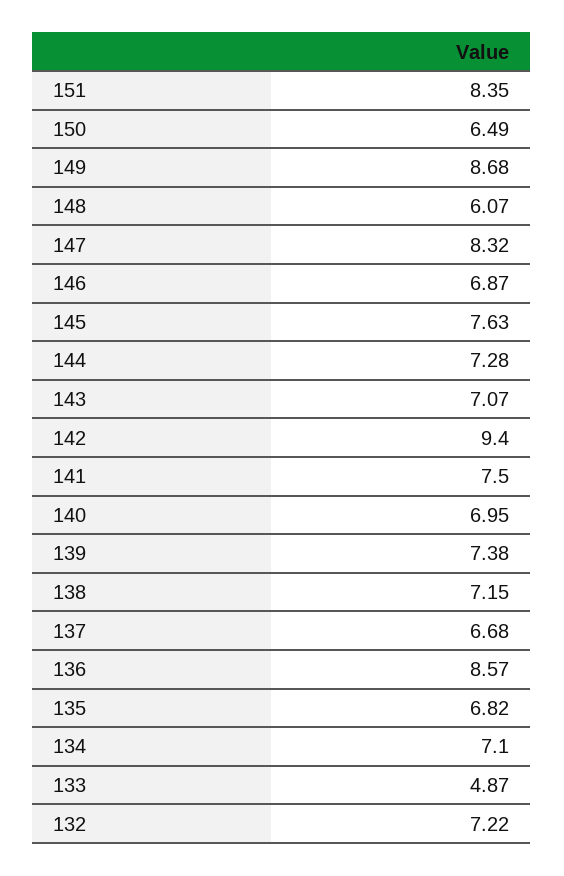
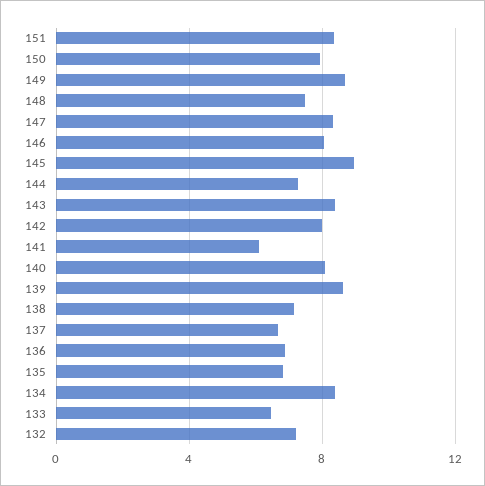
150: 6.49 -> 8
148: 6.07 -> 7.5
146: 6.87 -> 8
145: 7.63 -> 9
143: 7.07 -> 8.5
142: 9.4 -> 8
141: 7.5 -> 6
140: 6.95 -> 8
139: 7.38 -> 8.5
136: 8.57 -> 7
134: 7.1 -> 8.5
133: 4.87 -> 6.5

